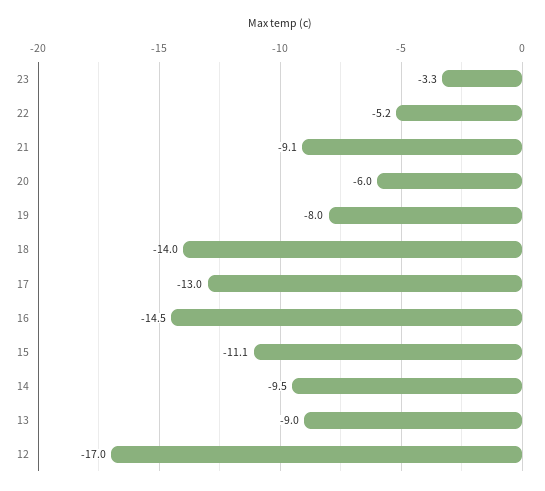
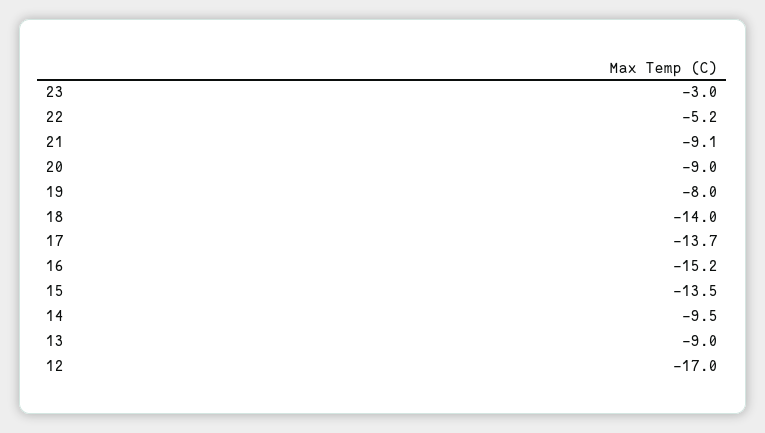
23: -3.3 -> -3
20: -6 -> -9
17: -13 -> -13.7
16: -14.5 -> -15.2
15: -11.1 -> -13.5

